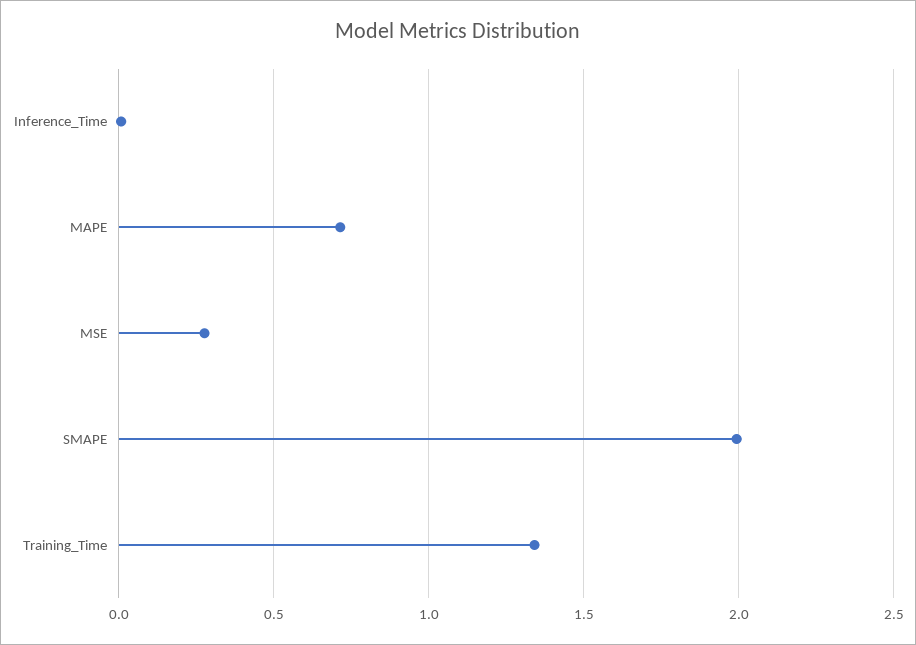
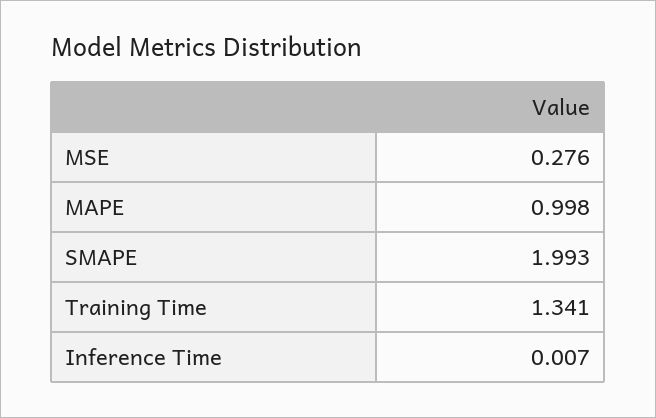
MAPE: 0.7 -> 0.998

